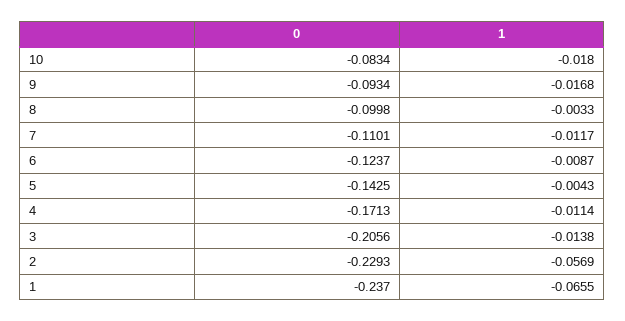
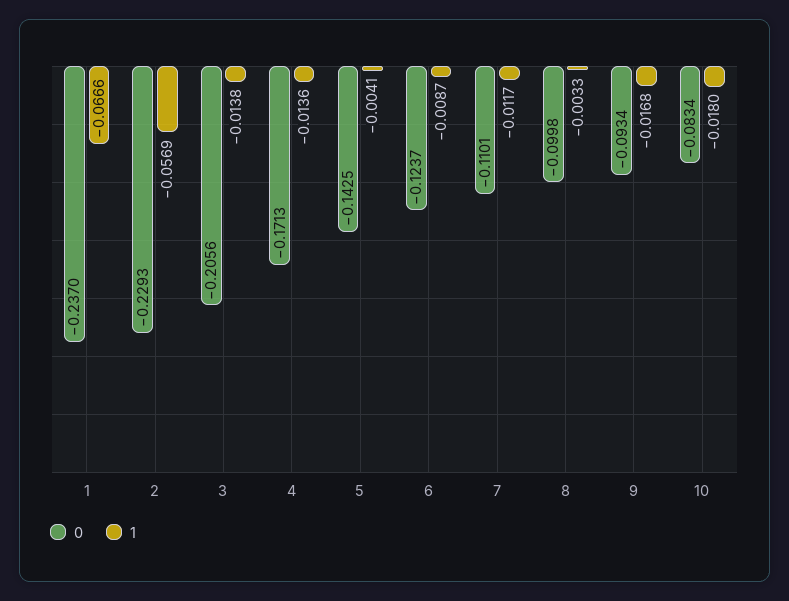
1, 5: -0.0043 -> -0.0041
1, 4: -0.0114 -> -0.0136
1, 1: -0.0655 -> -0.0666

